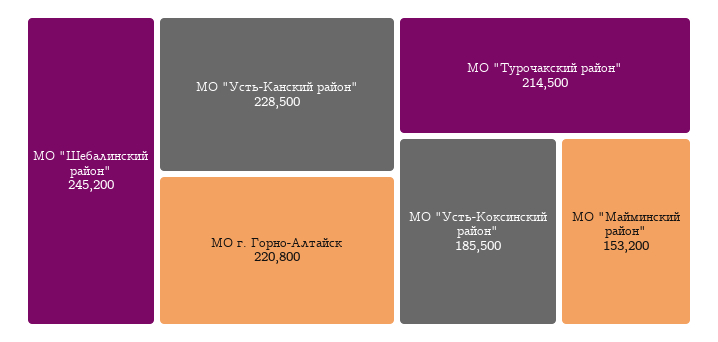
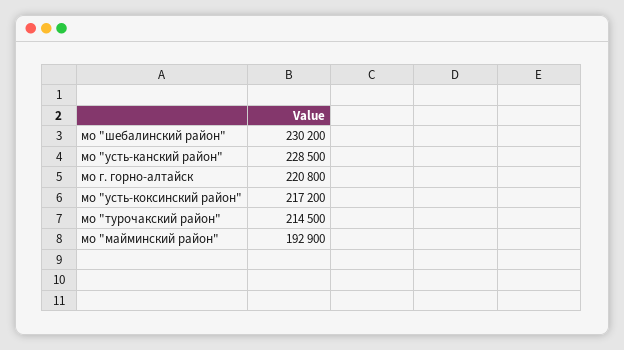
МО "Шебалинский район": 245200 -> 230200
МО "Усть-Коксинский район": 185500 -> 217200
МО "Майминский район": 153200 -> 192900

